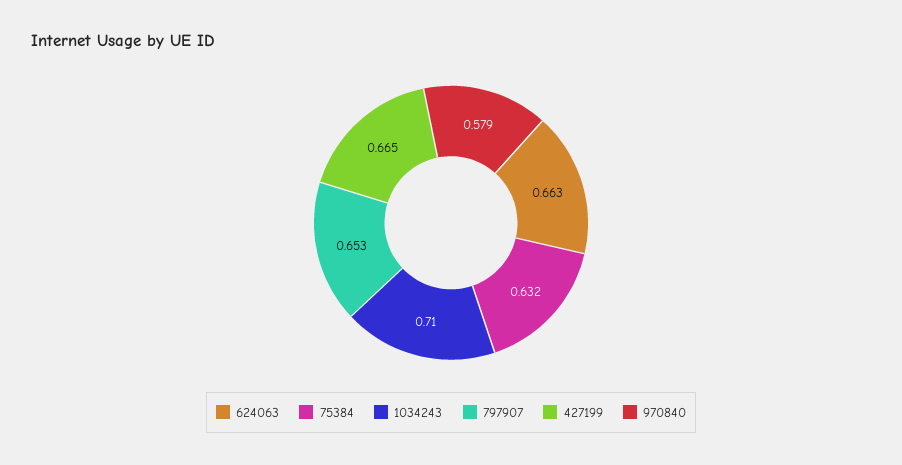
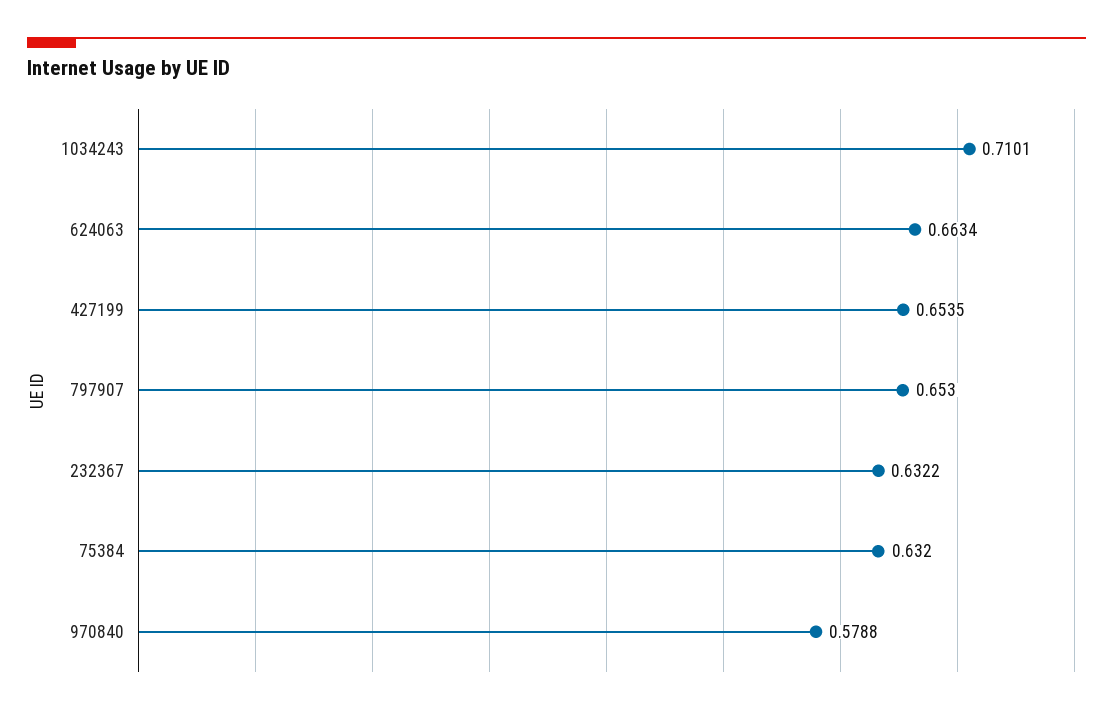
427199: 0.665 -> 0.6535
232367: none -> 0.6322

